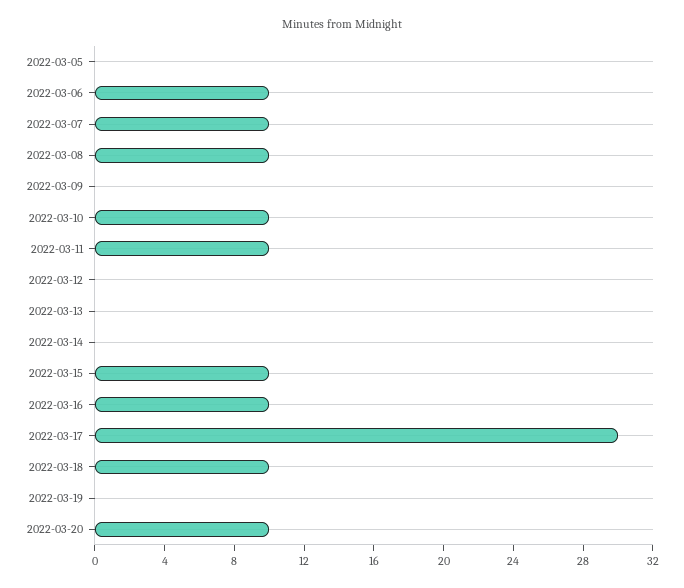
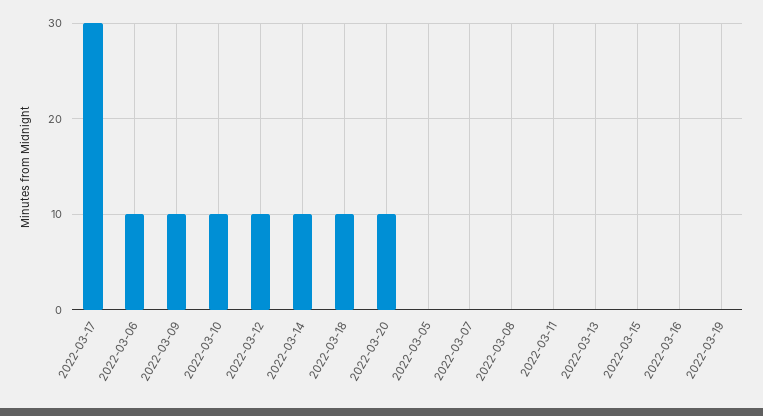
2022-03-07: 10 -> 0
2022-03-08: 10 -> 0
2022-03-09: 0 -> 10
2022-03-11: 10 -> 0
2022-03-12: 0 -> 10
2022-03-14: 0 -> 10
2022-03-15: 10 -> 0
2022-03-16: 10 -> 0

